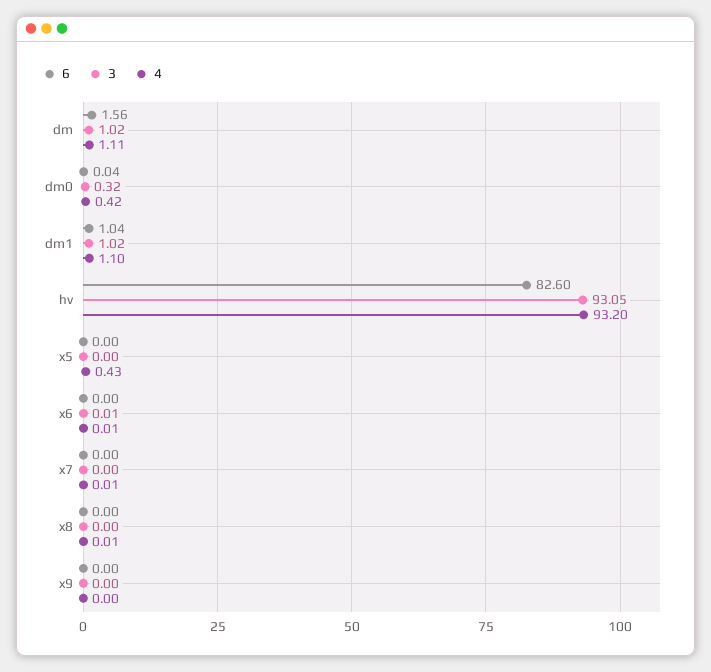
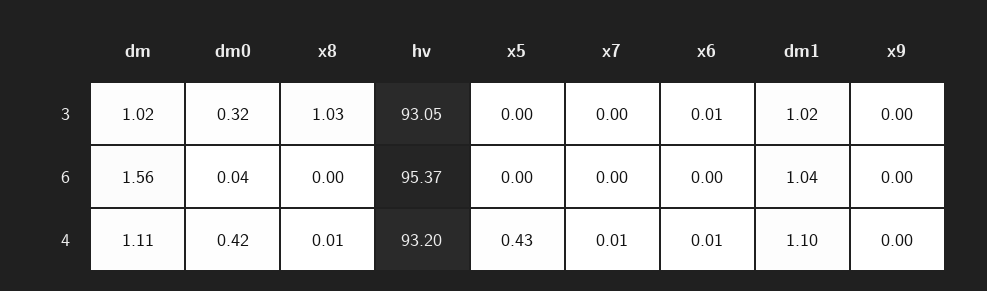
6, hv: 82.6 -> 95.37
3, x8: 0 -> 1.03

